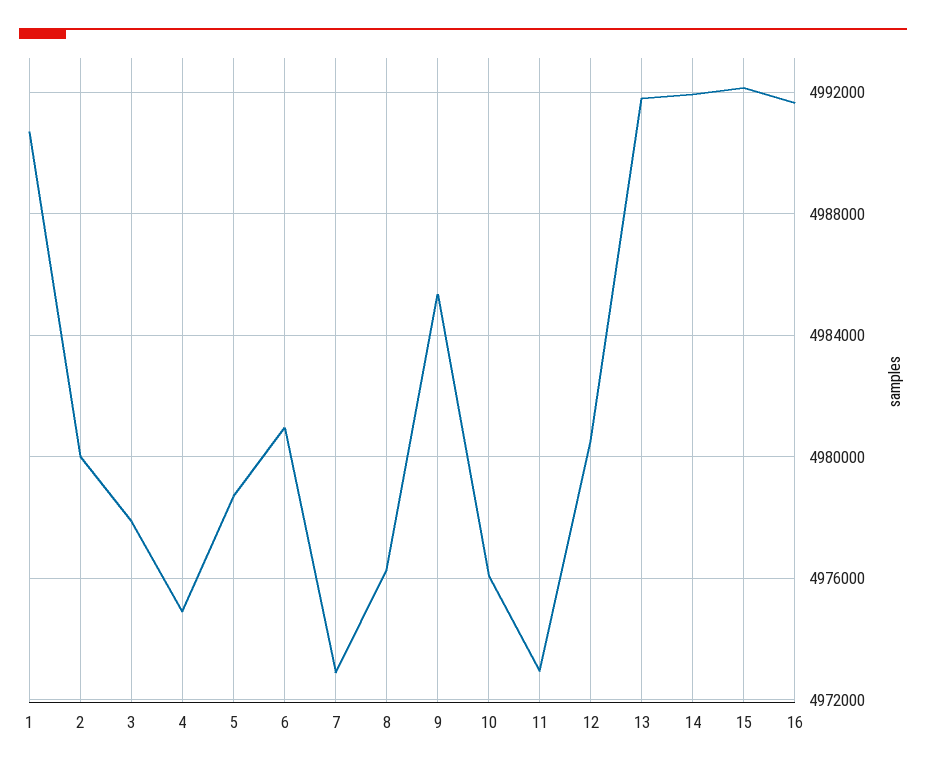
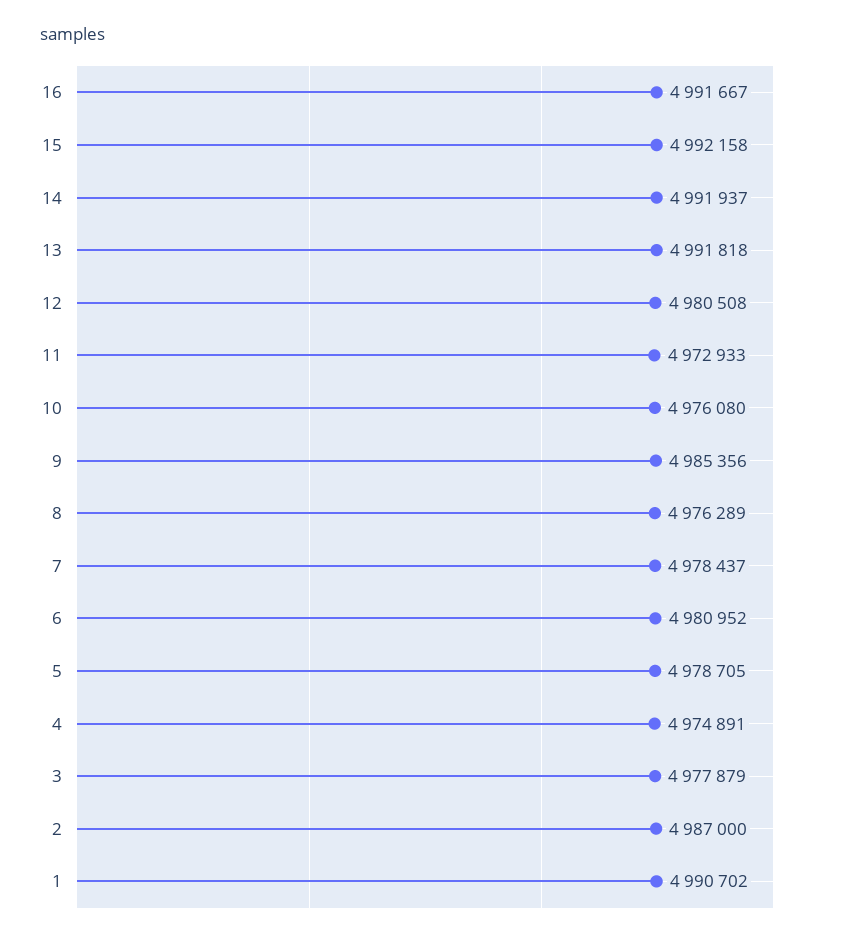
2: 4980000 -> 4987000
7: 4973000 -> 4978437

